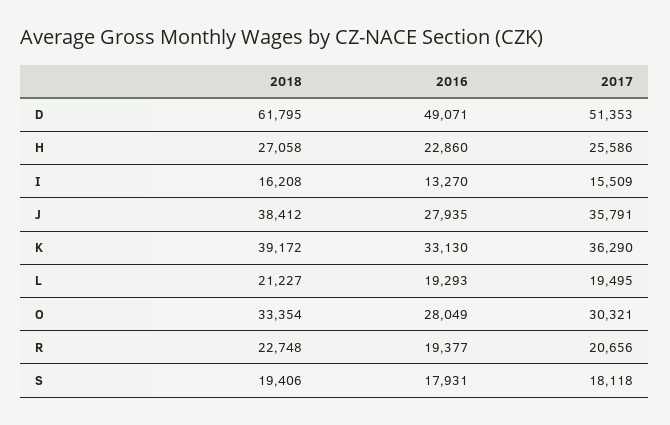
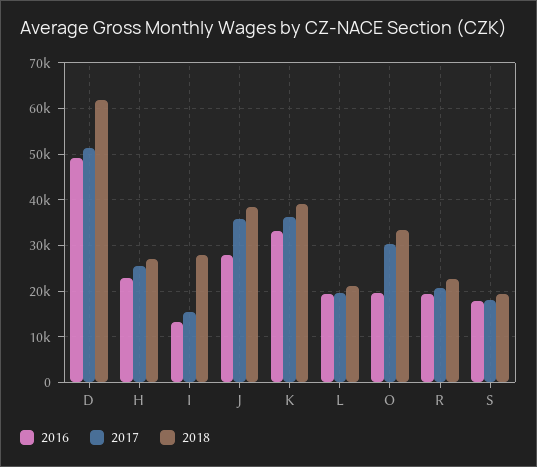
2018, I: 16208 -> 28000
2016, O: 28049 -> 20000

